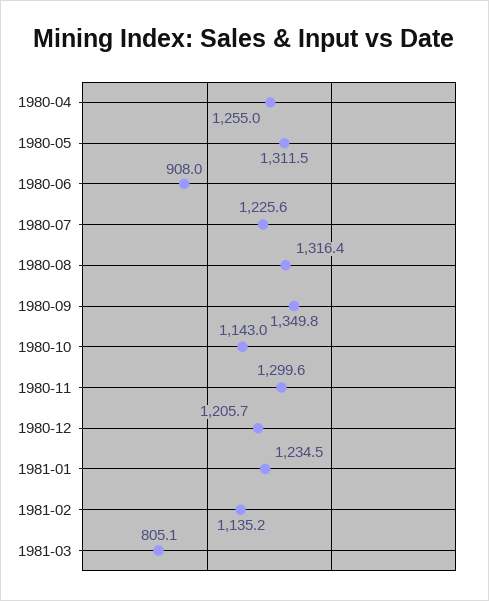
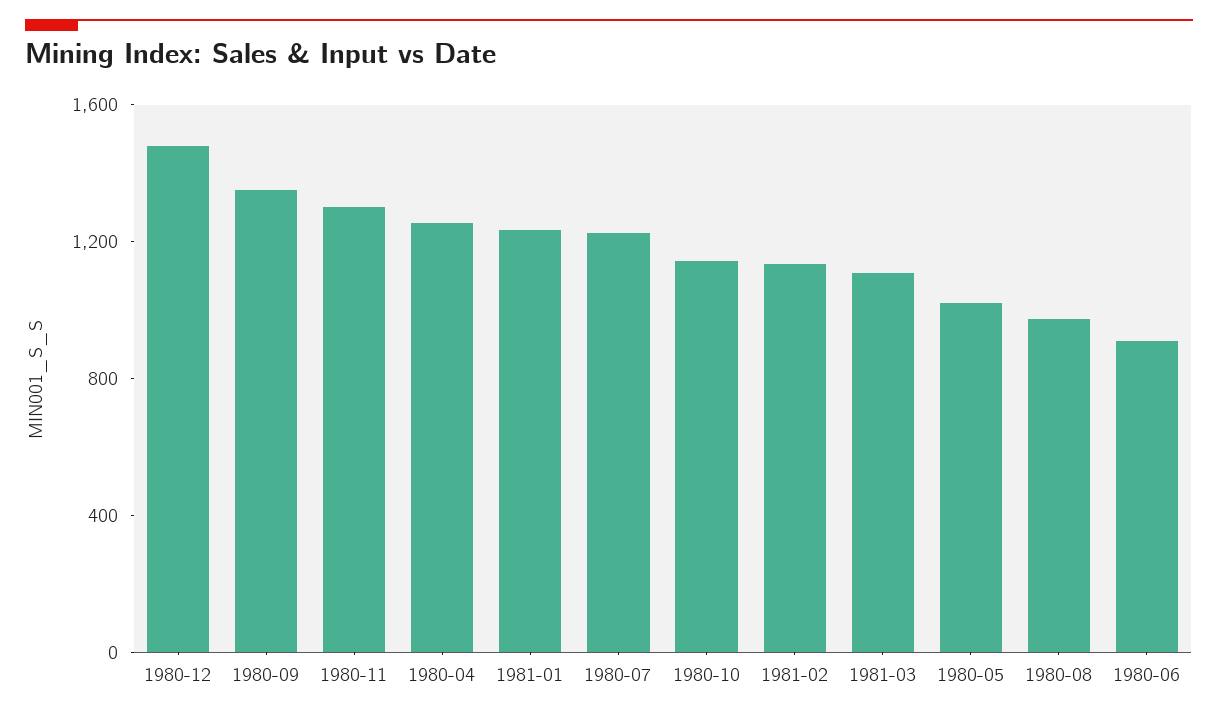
1980-05: 1311.5 -> 1000
1980-08: 1316.4 -> 1000
1980-12: 1205.7 -> 1500
1981-03: 805.1 -> 1100

